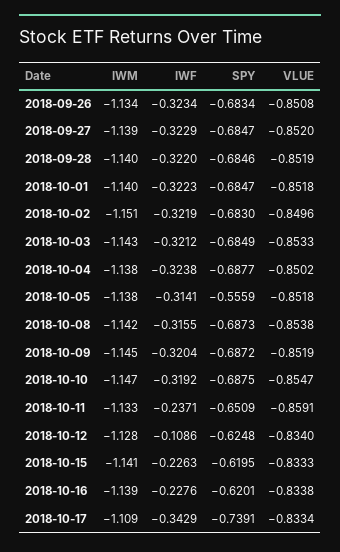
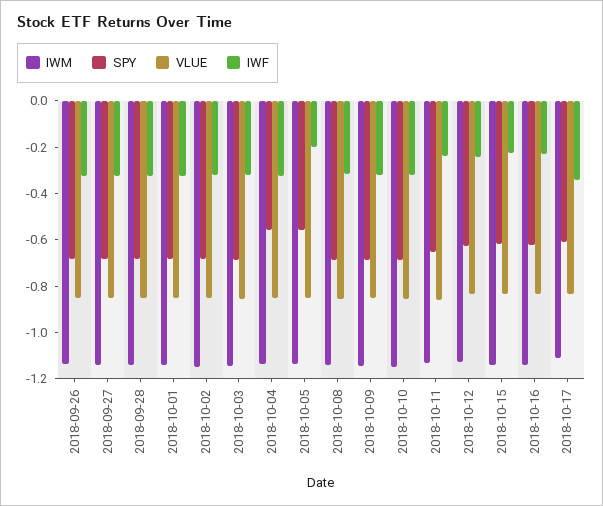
SPY, 2018-10-04: -0.6877 -> -0.55
IWF, 2018-10-05: -0.3141 -> -0.2
IWF, 2018-10-12: -0.1086 -> -0.25
SPY, 2018-10-17: -0.7391 -> -0.6

